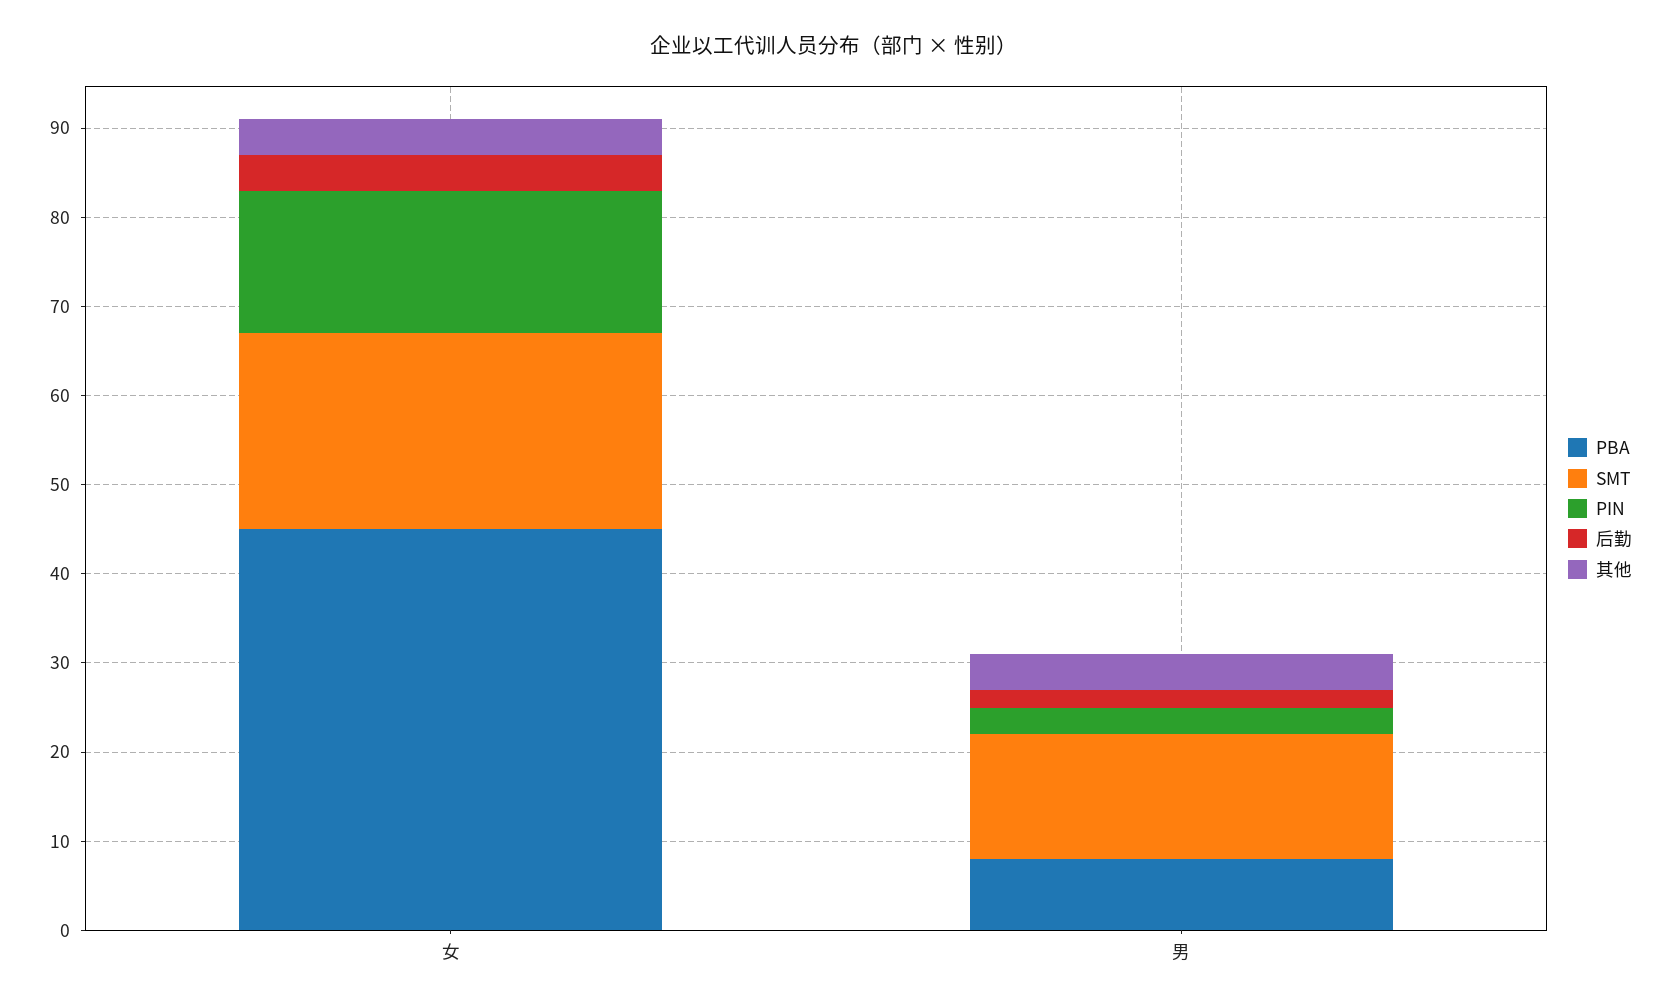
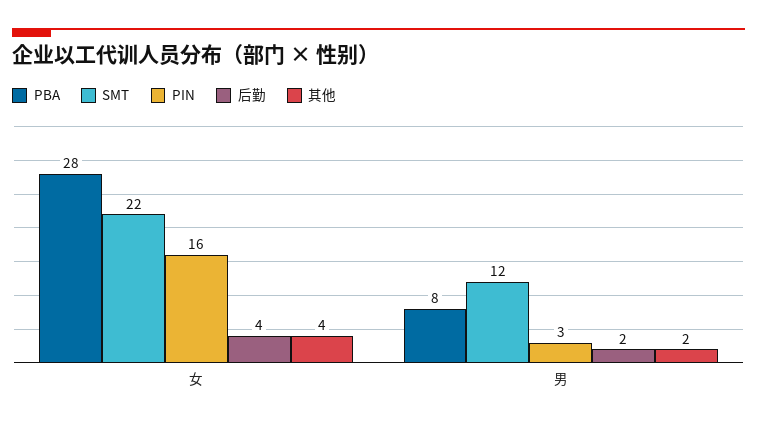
PBA, 女: 45 -> 28
SMT, 男: 14 -> 12
其他, 男: 4 -> 2

